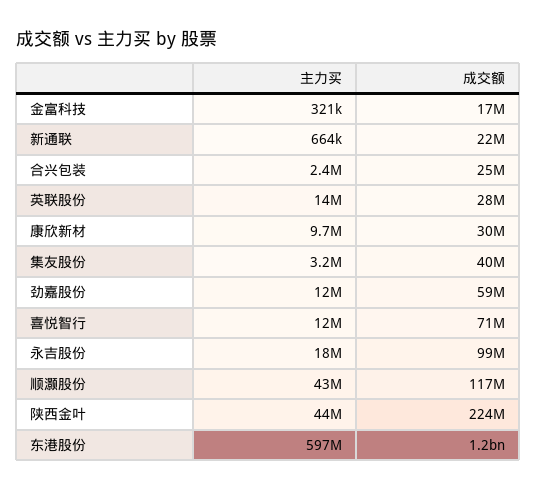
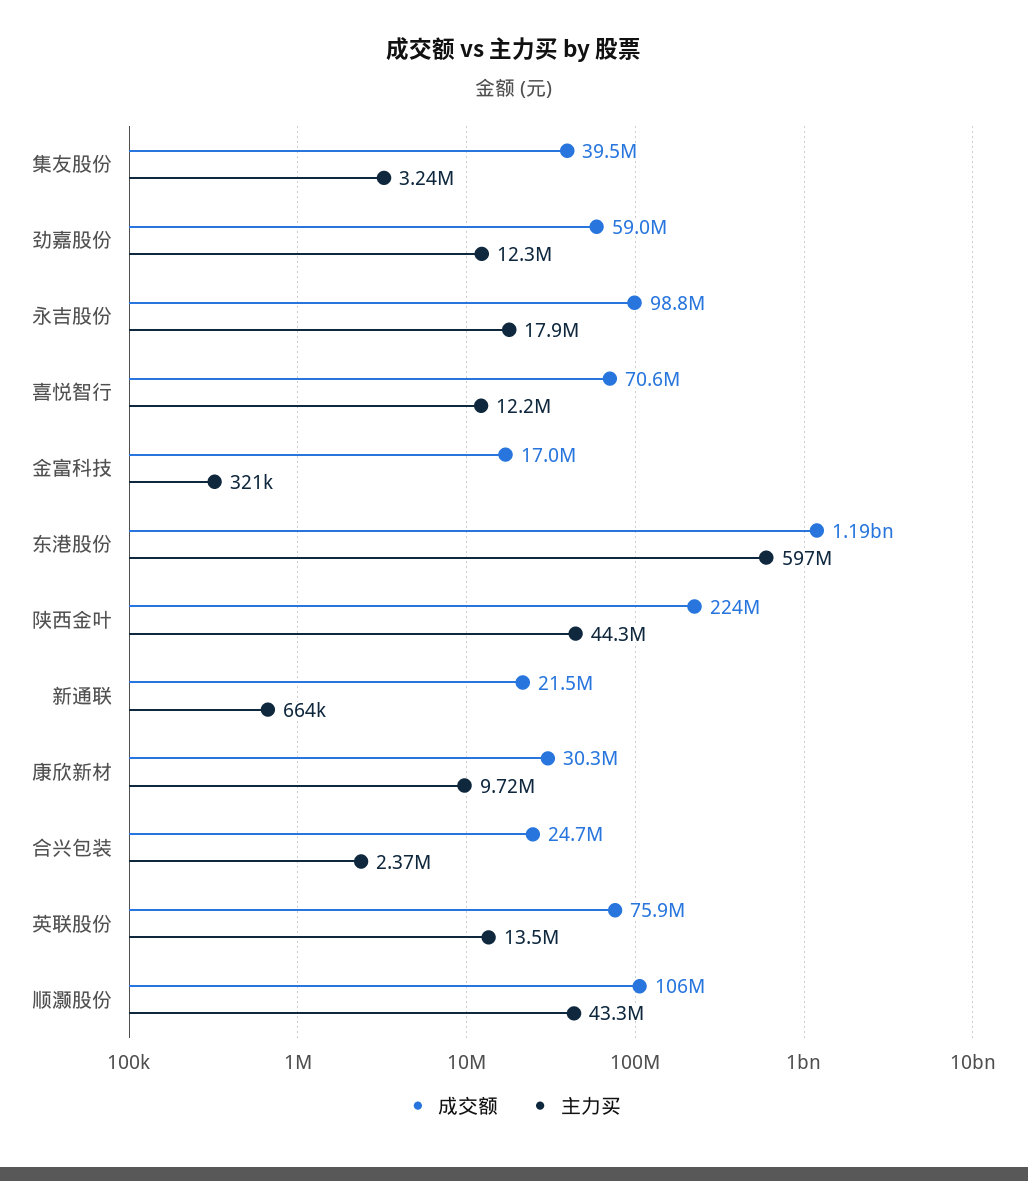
成交额, 英联股份: 28000000 -> 75900000
成交额, 顺灏股份: 117000000 -> 106000000

